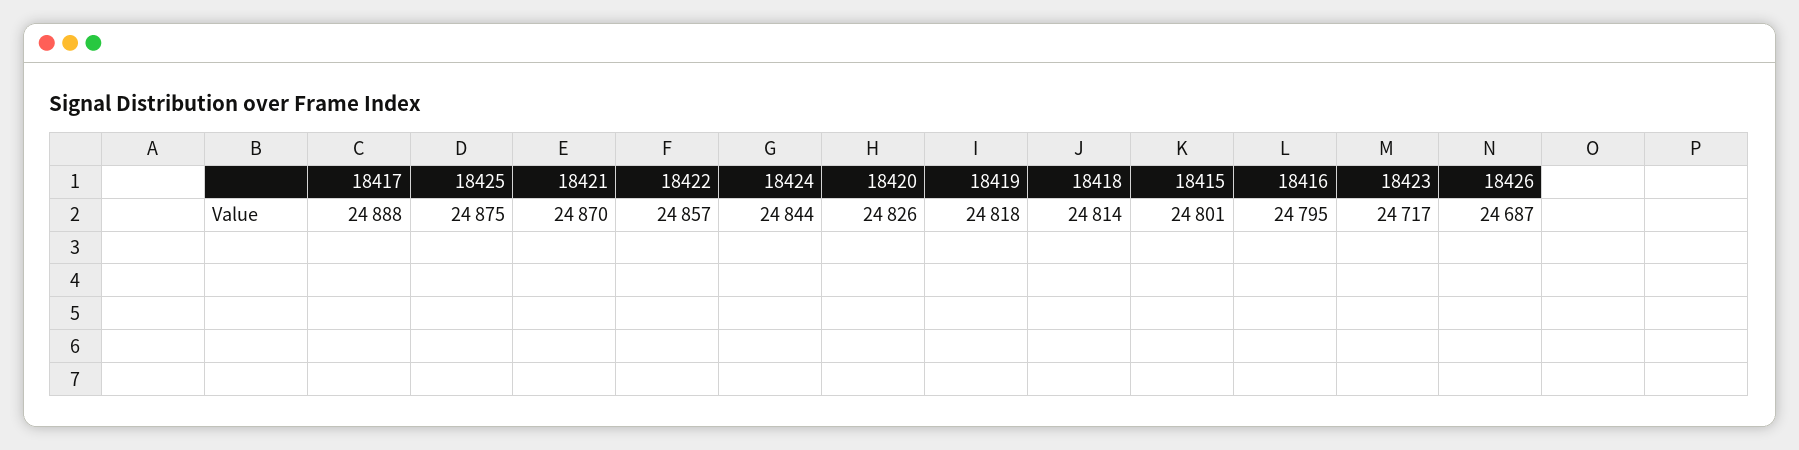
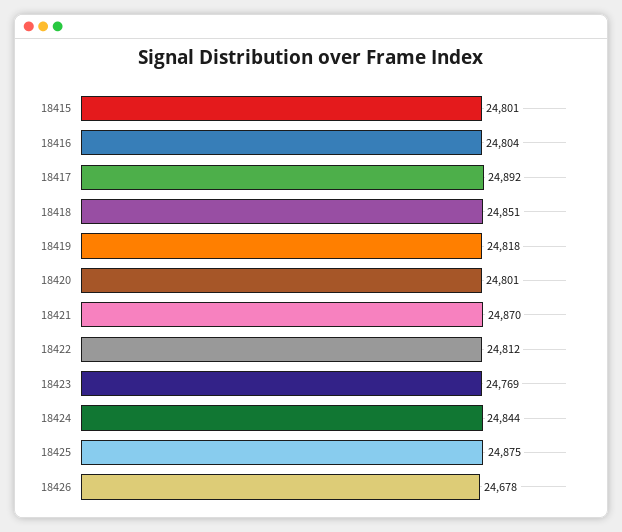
18417: 24888 -> 24892
18422: 24857 -> 24812
18420: 24826 -> 24801
18418: 24814 -> 24851
18416: 24795 -> 24804
18423: 24717 -> 24769
18426: 24687 -> 24678

